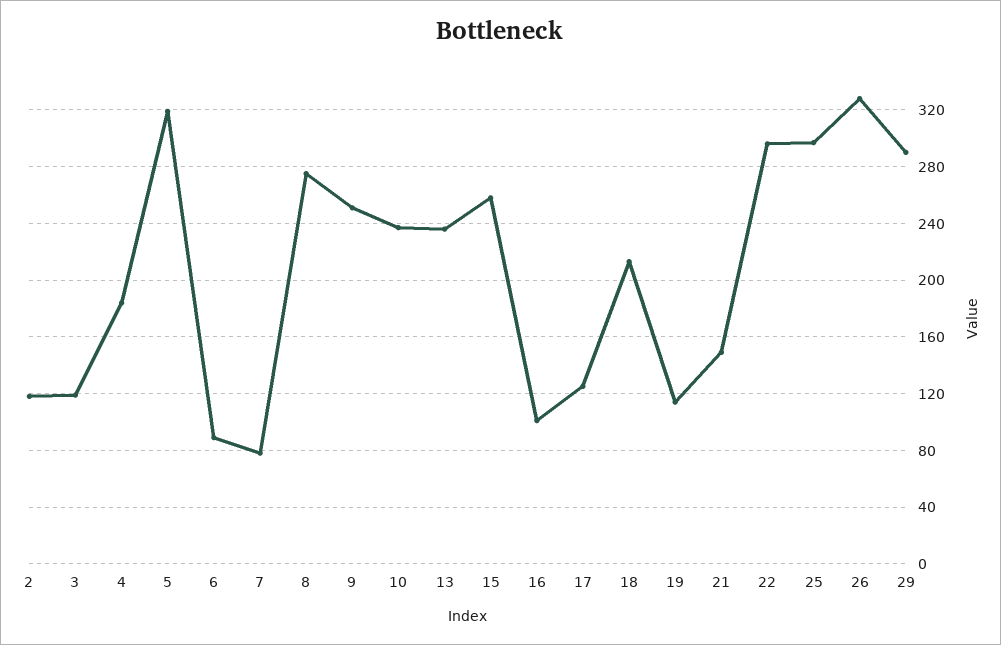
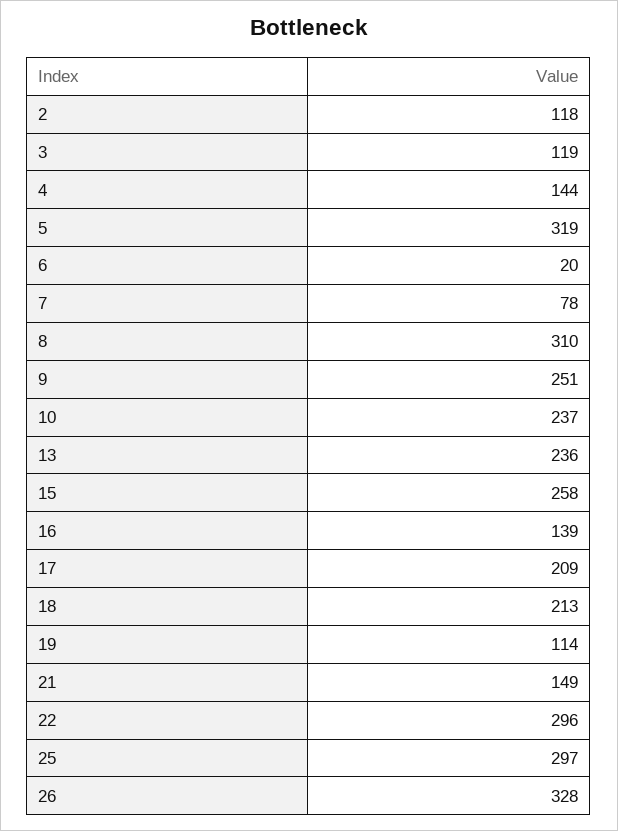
4: 185 -> 144
6: 90 -> 20
8: 275 -> 310
16: 100 -> 139
17: 125 -> 209
29: 290 -> none

